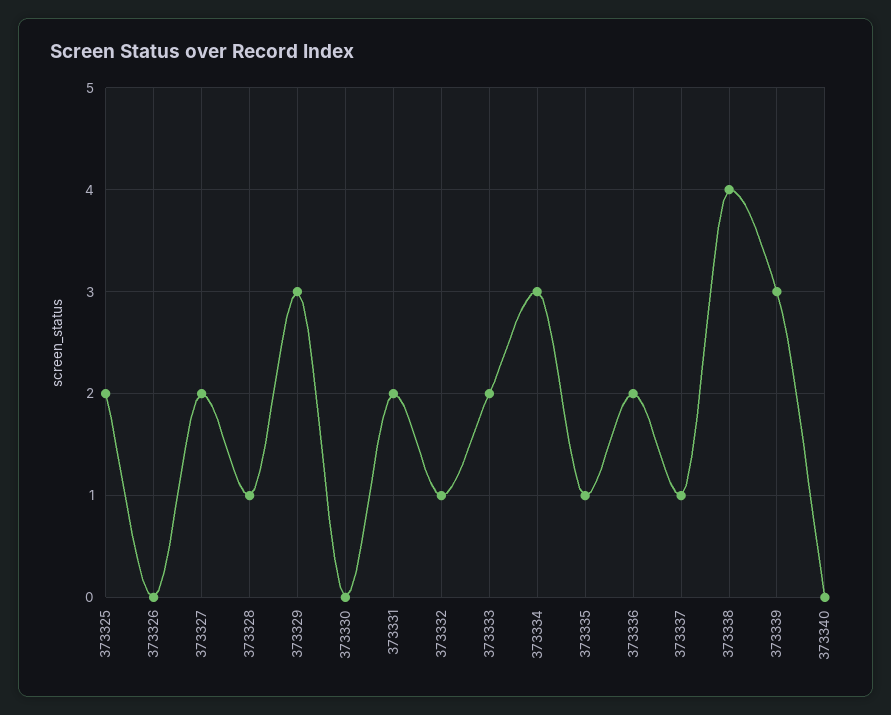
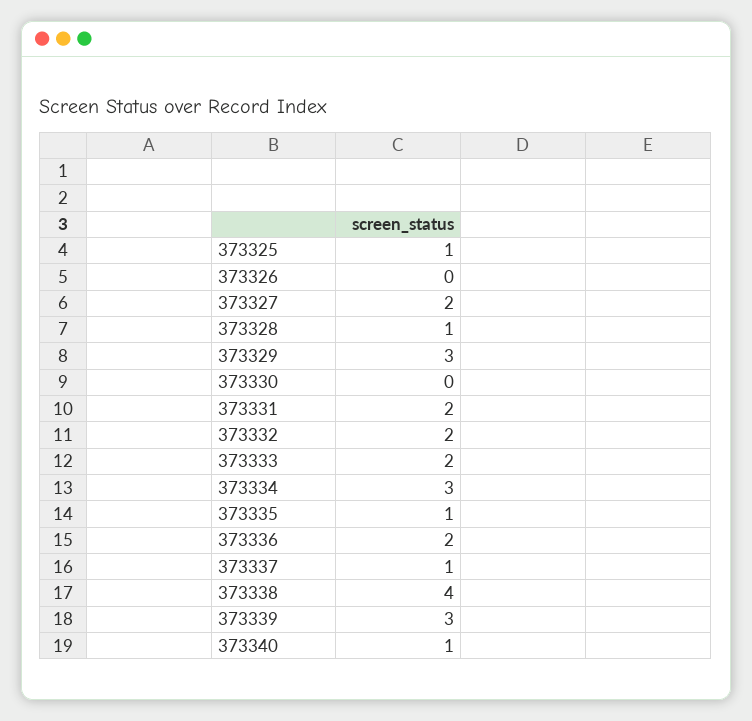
373325: 2 -> 1
373332: 1 -> 2
373340: 0 -> 1

